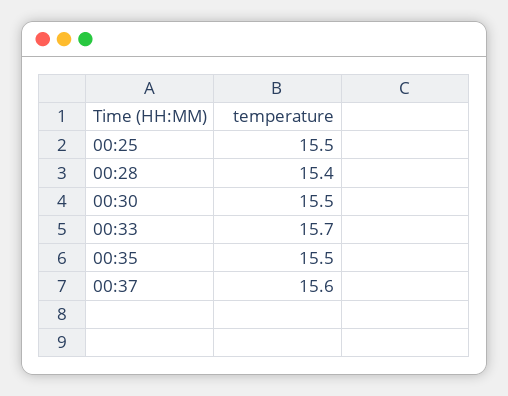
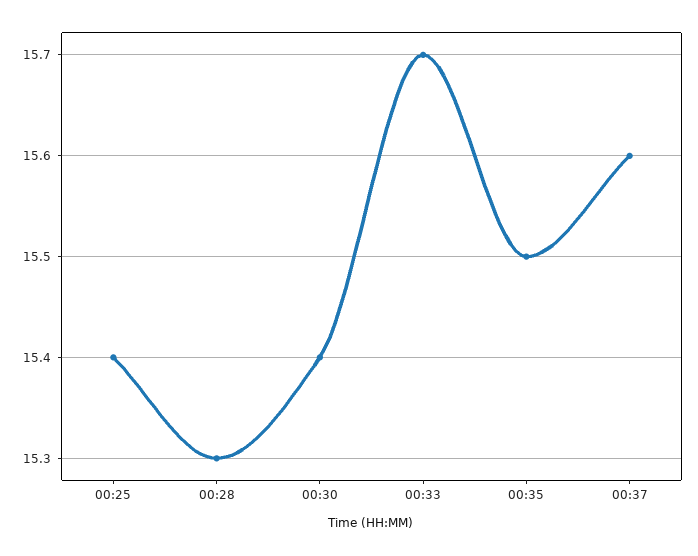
00:25: 15.5 -> 15.4
00:28: 15.4 -> 15.3
00:30: 15.5 -> 15.4

